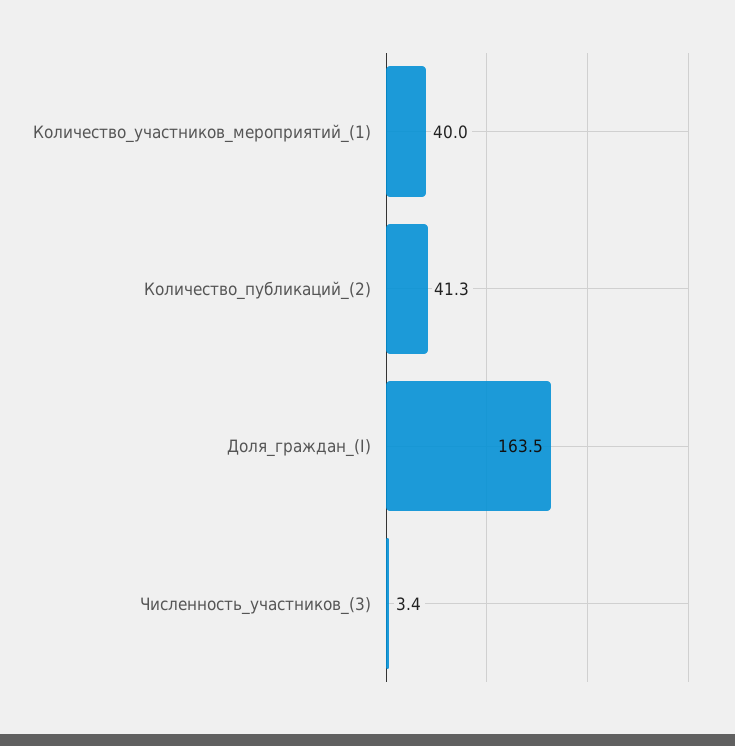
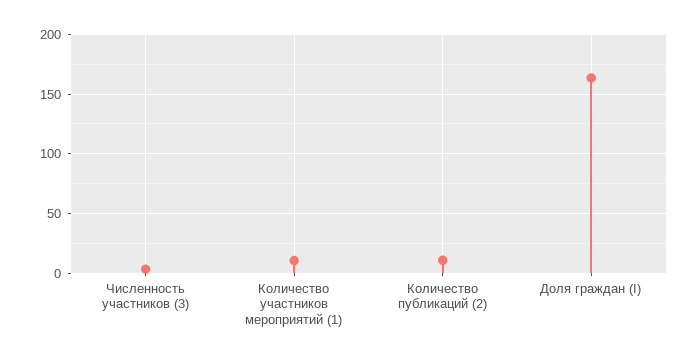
Количество_участников_мероприятий_(1): 40 -> 10
Количество_публикаций_(2): 41.3 -> 10

